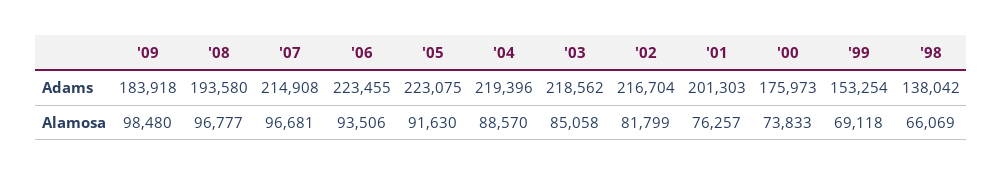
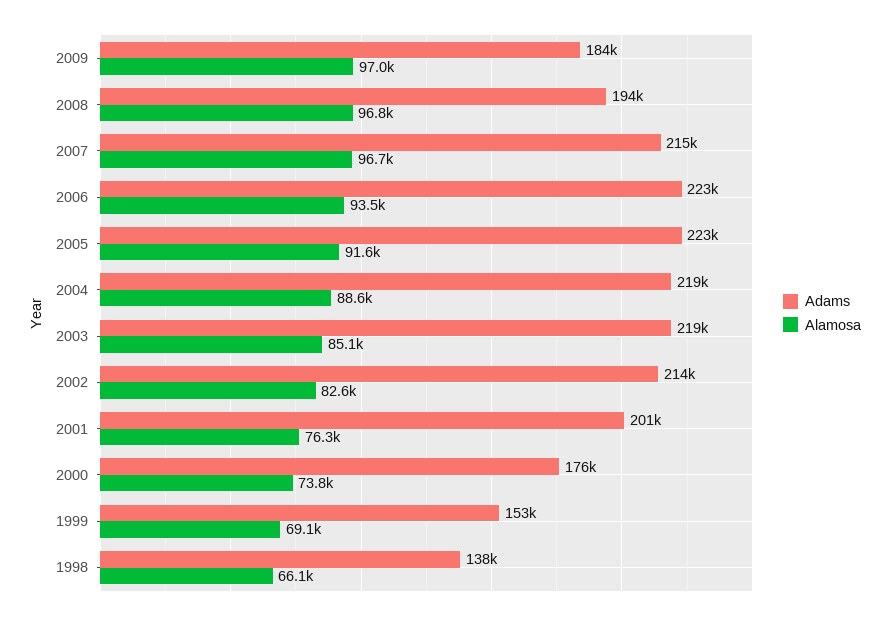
Adams, '02: 216704 -> 214000
Alamosa, '09: 98480 -> 97000
Alamosa, '02: 81799 -> 82600

